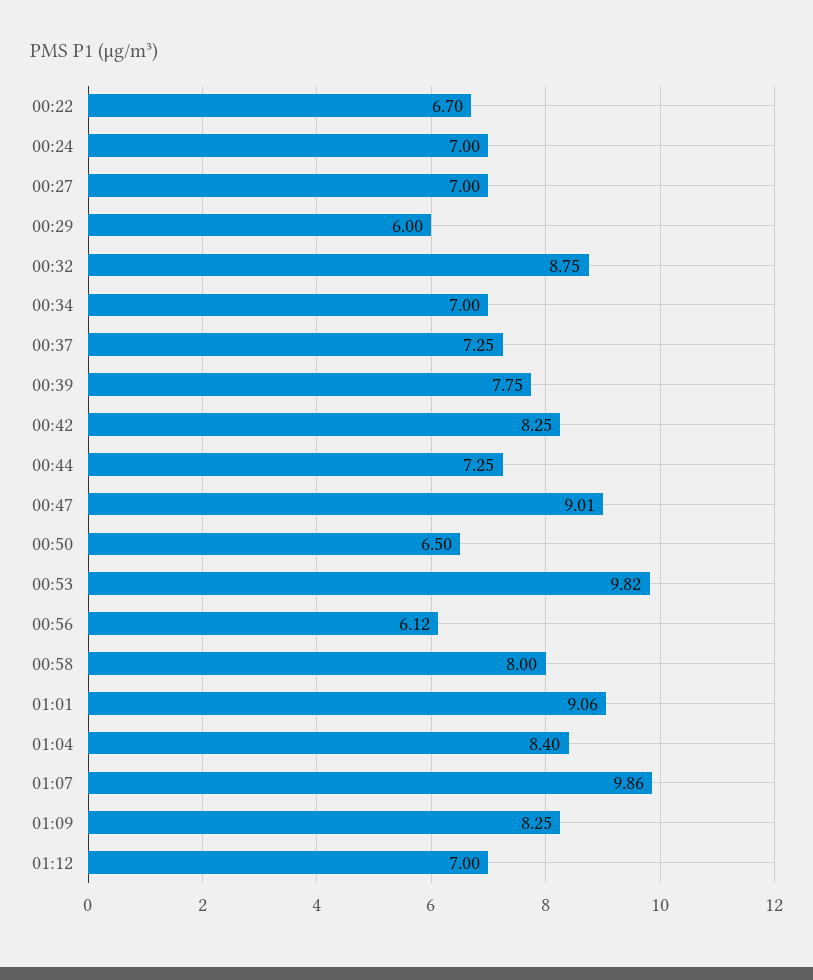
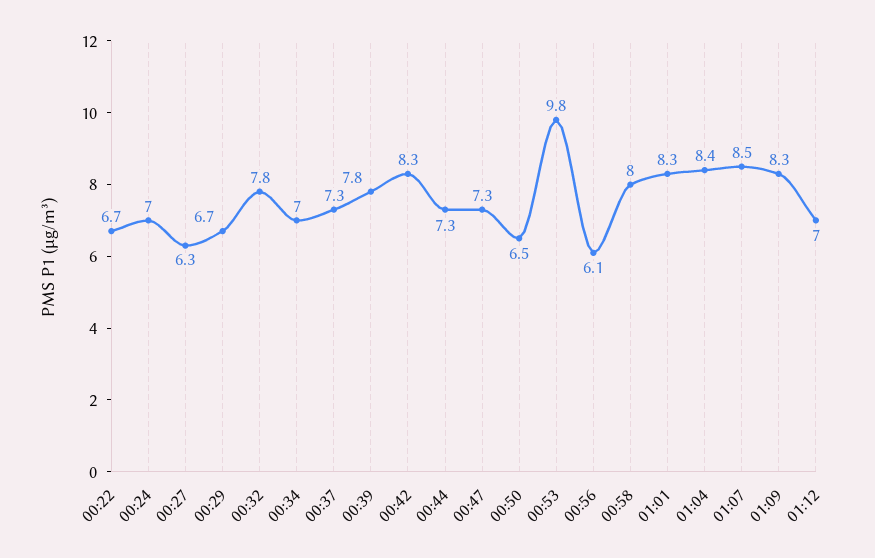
00:27: 7 -> 6.3
00:29: 6 -> 6.7
00:32: 8.75 -> 7.8
00:47: 9.01 -> 7.3
01:01: 9.06 -> 8.3
01:07: 9.86 -> 8.5

